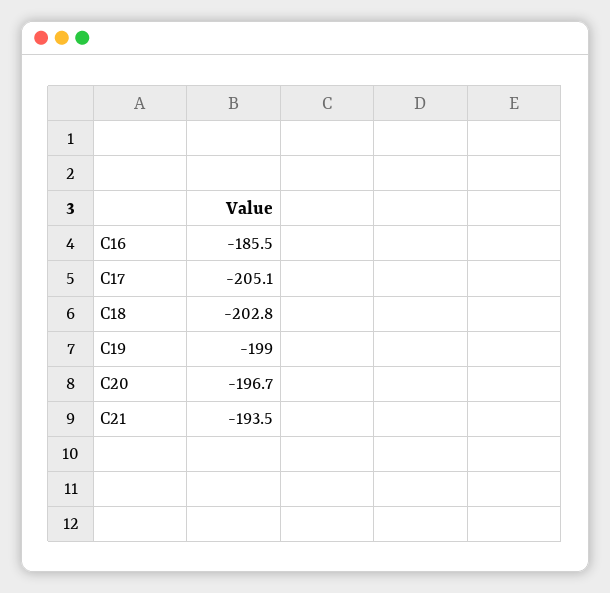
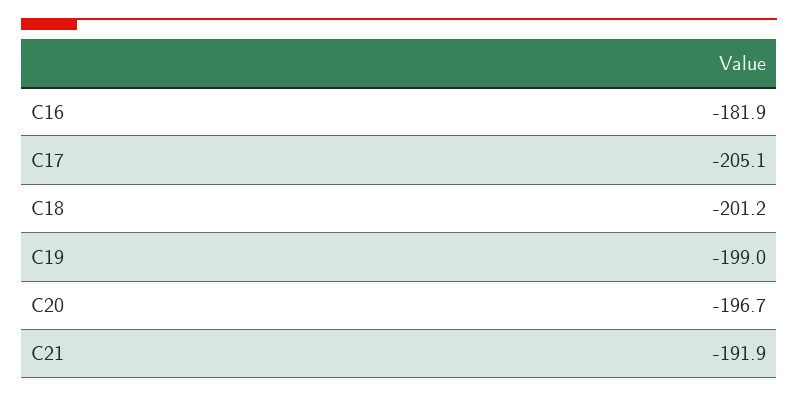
C16: -185.5 -> -181.9
C18: -202.8 -> -201.2
C21: -193.5 -> -191.9

